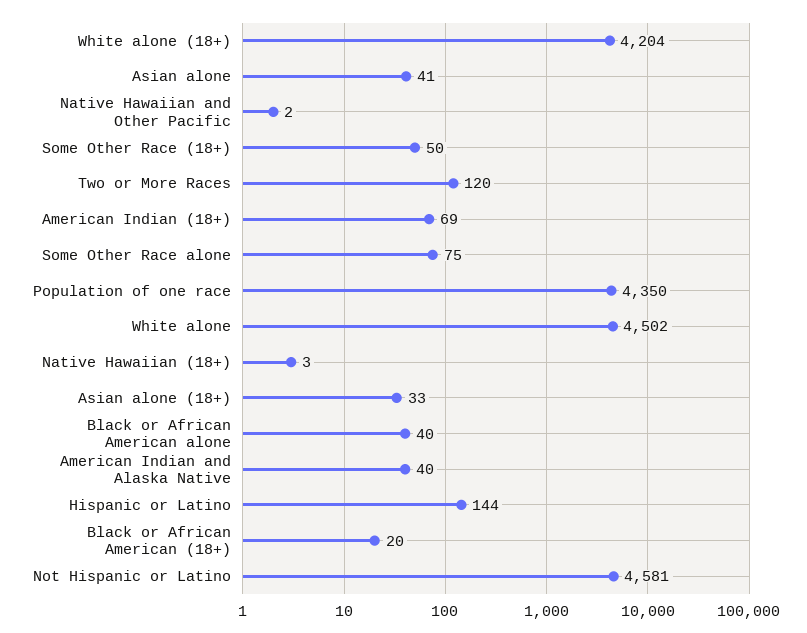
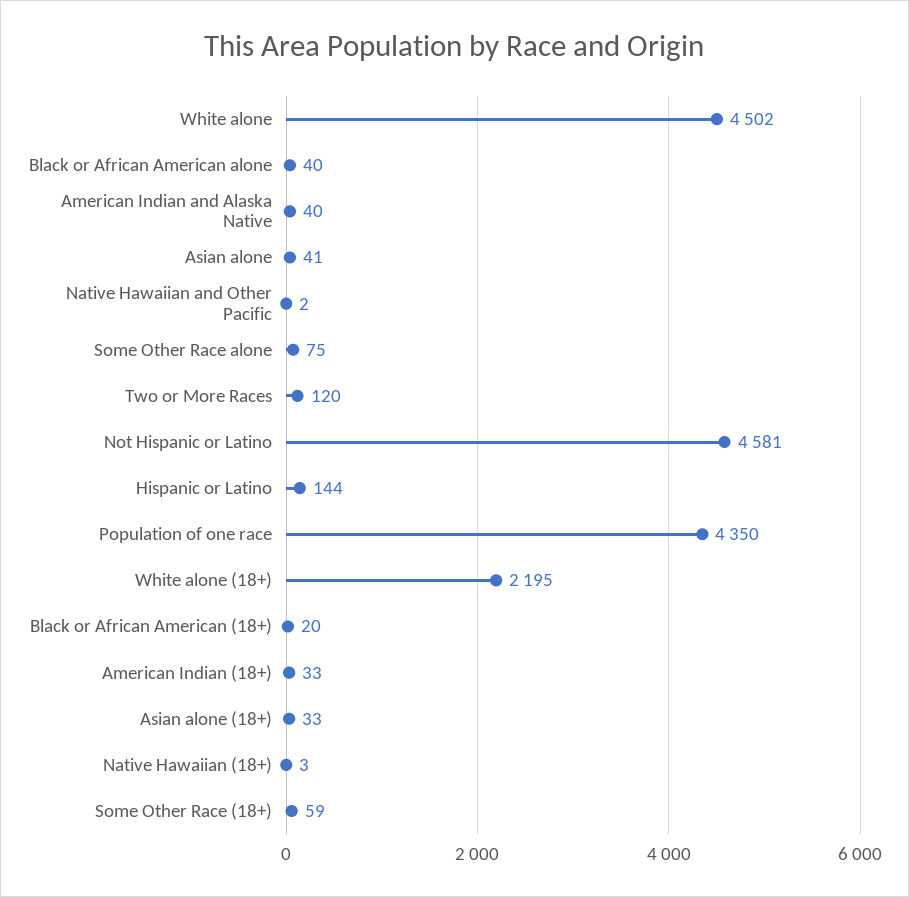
White alone (18+): 4204 -> 2195
Some Other Race (18+): 50 -> 59
American Indian (18+): 69 -> 33

